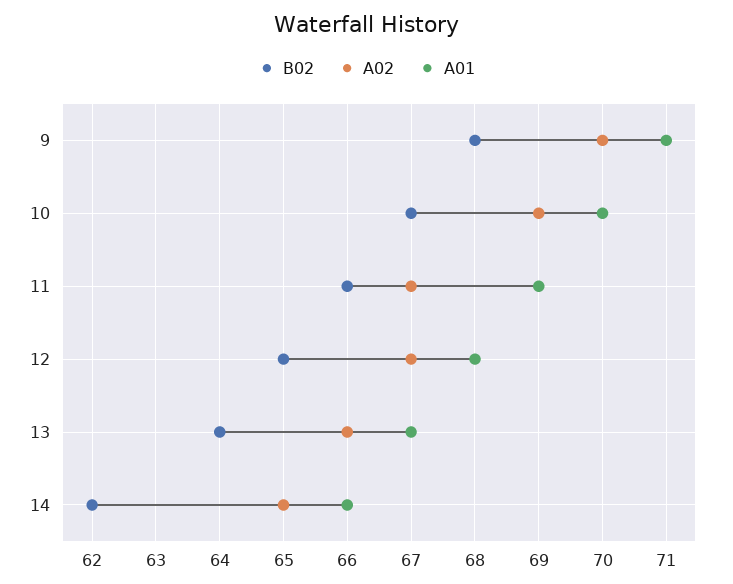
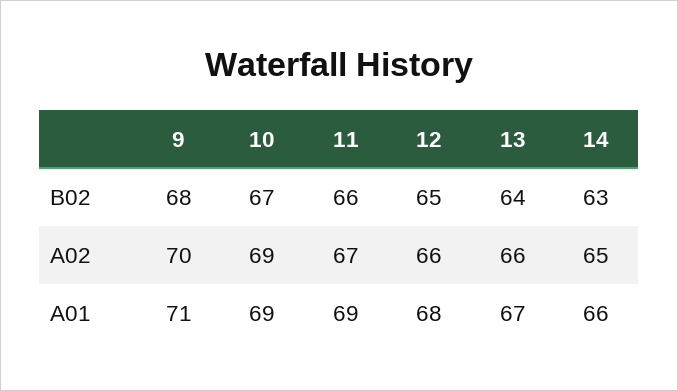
A01, 10: 70 -> 69
A02, 12: 67 -> 66
B02, 14: 62 -> 63

